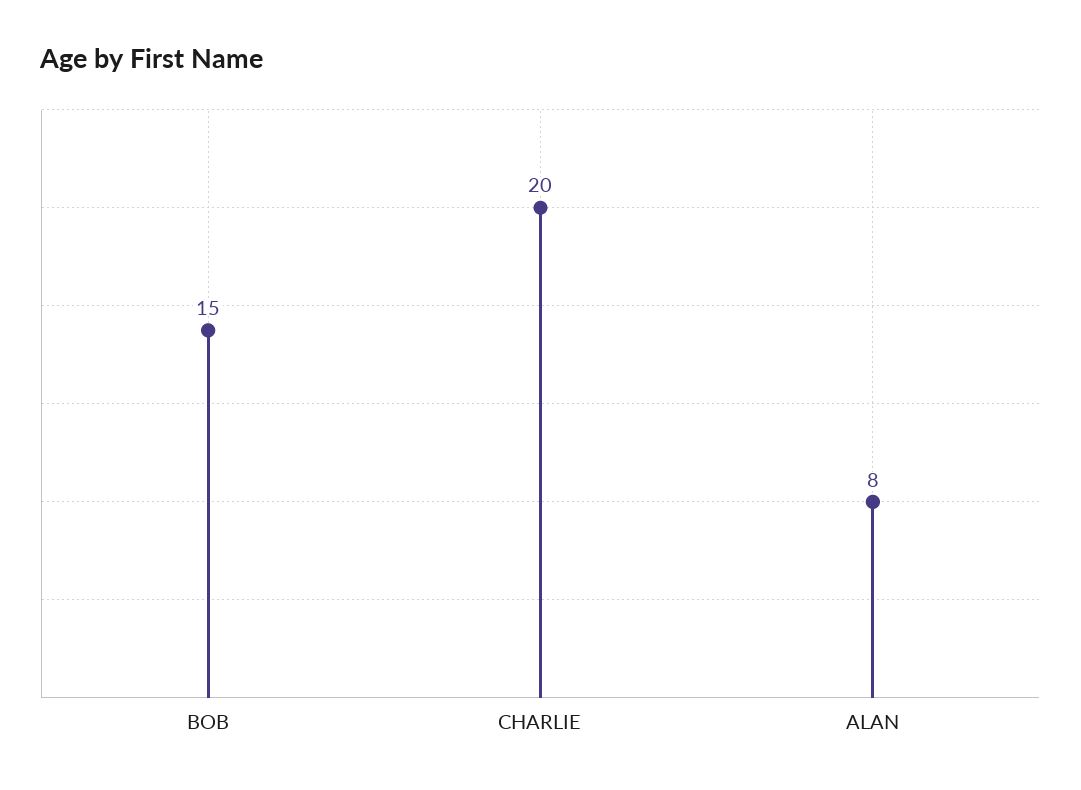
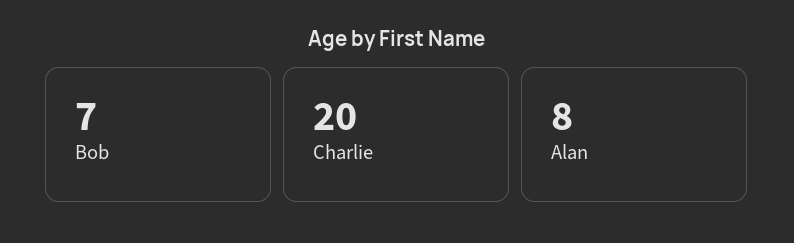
BOB: 15 -> 7

